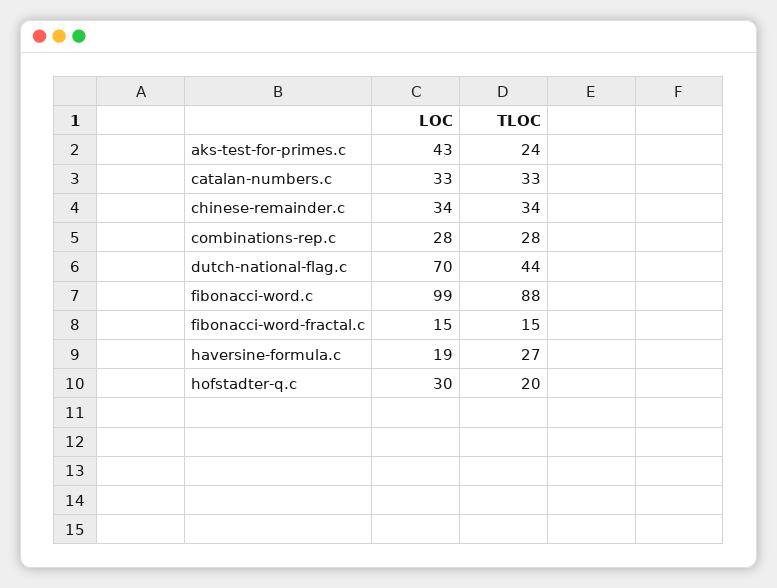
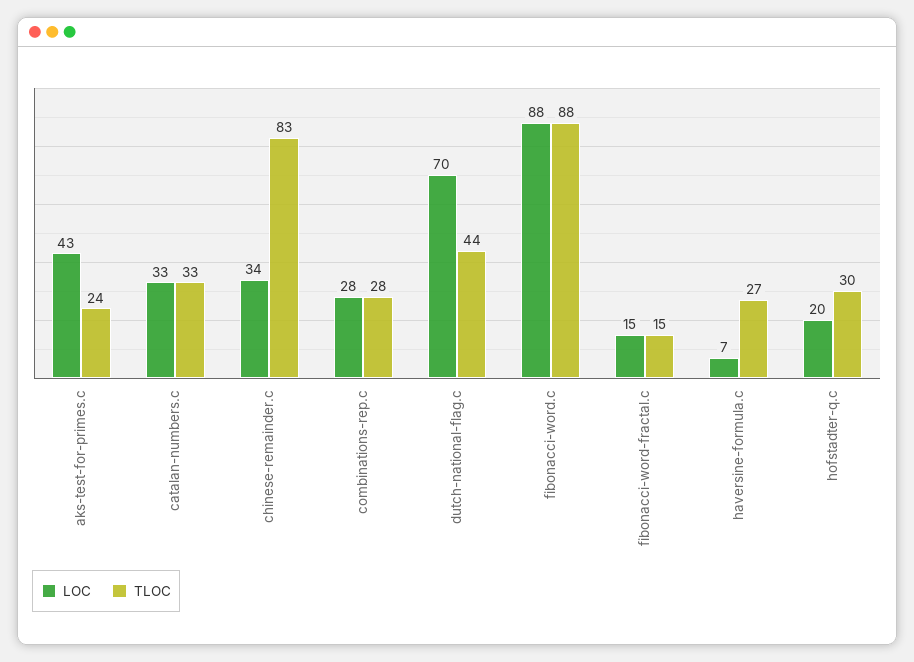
TLOC, chinese-remainder.c: 34 -> 83
LOC, fibonacci-word.c: 99 -> 88
LOC, haversine-formula.c: 19 -> 7
LOC, hofstadter-q.c: 30 -> 20
TLOC, hofstadter-q.c: 20 -> 30

